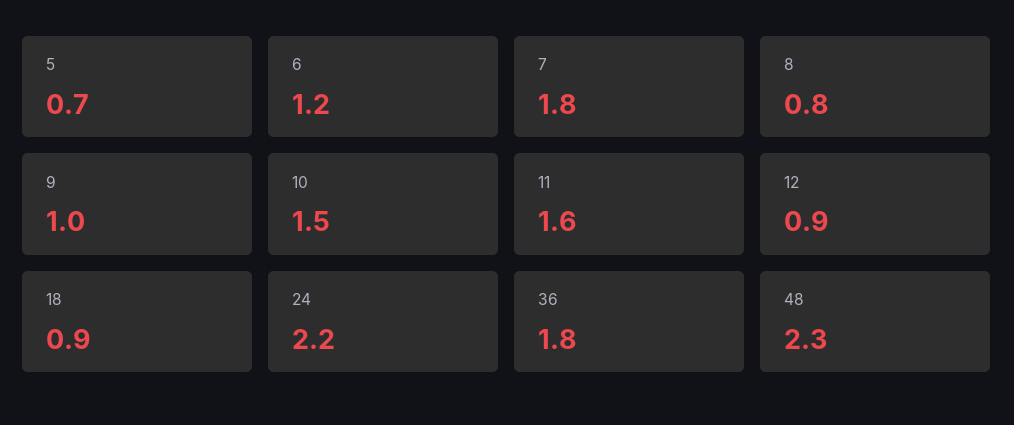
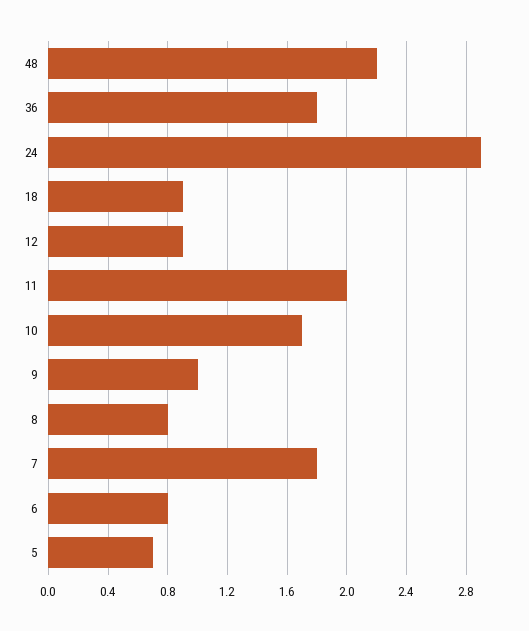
6: 1.2 -> 0.8
10: 1.5 -> 1.7
11: 1.6 -> 2
24: 2.2 -> 2.9
48: 2.3 -> 2.2

